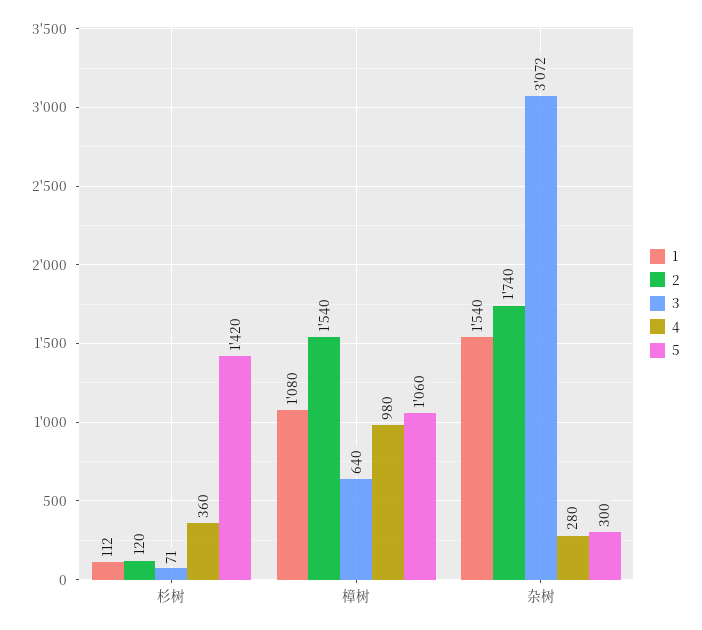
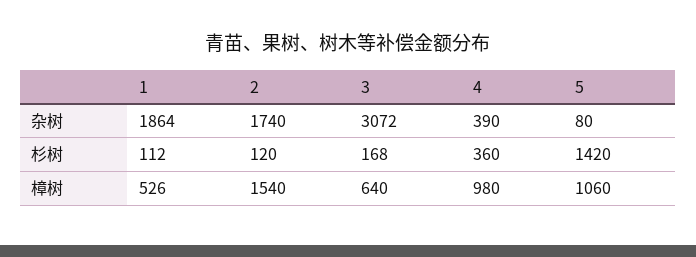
3, 杉树: 71 -> 168
1, 樟树: 1080 -> 526
1, 杂树: 1540 -> 1864
4, 杂树: 280 -> 390
5, 杂树: 300 -> 80

